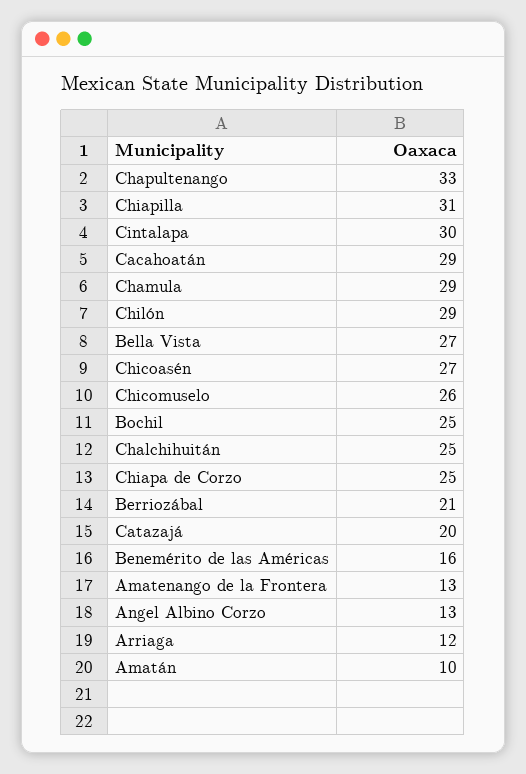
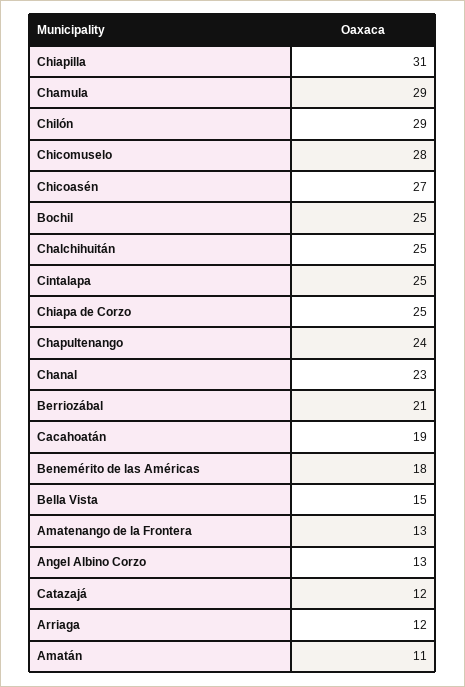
Chapultenango: 33 -> 24
Cintalapa: 30 -> 25
Cacahoatán: 29 -> 19
Bella Vista: 27 -> 15
Chicomuselo: 26 -> 28
Catazajá: 20 -> 12
Benemérito de las Américas: 16 -> 18
Amatán: 10 -> 11
Chanal: none -> 23

